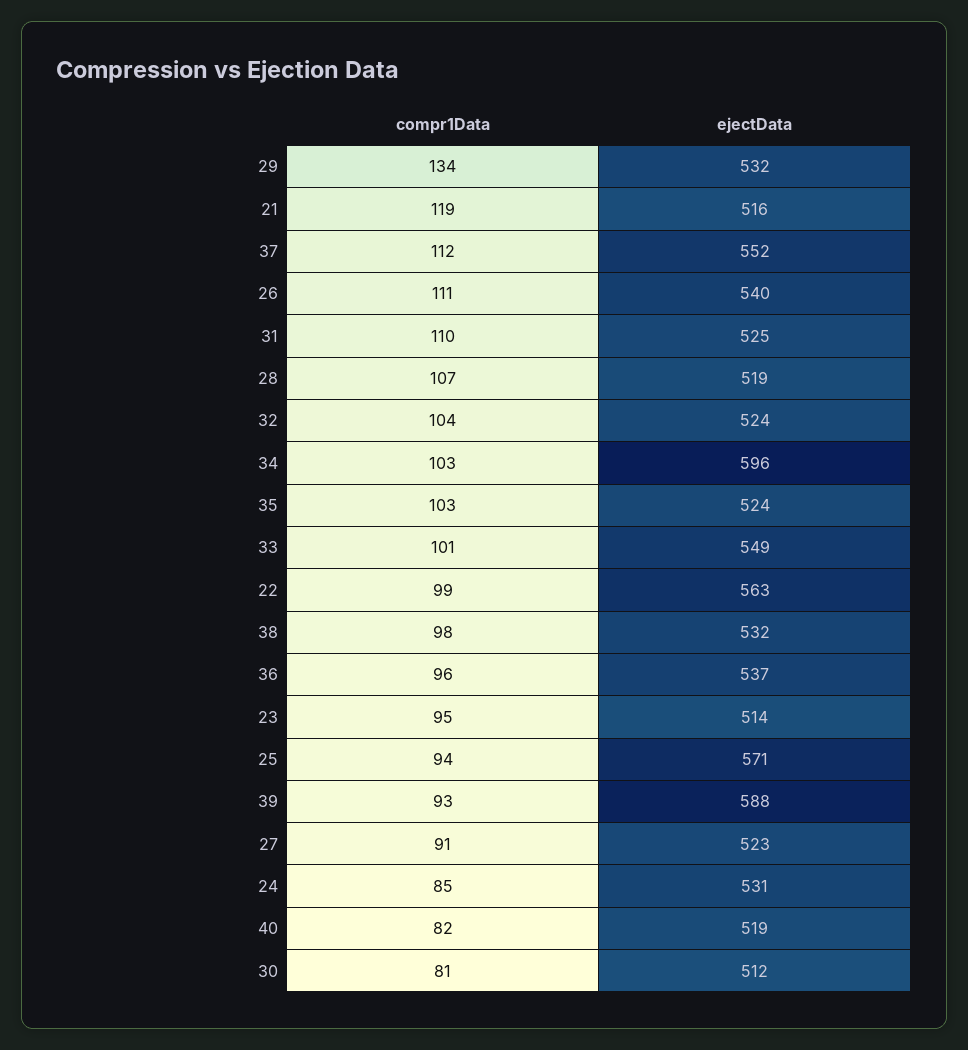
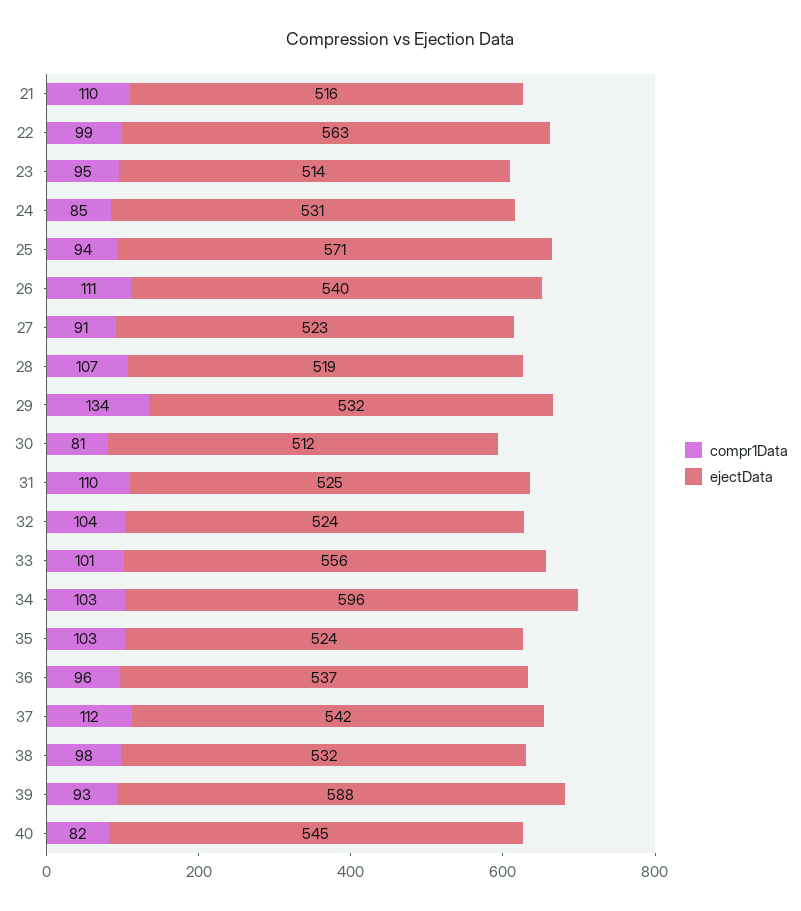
compr1Data, 21: 119 -> 110
ejectData, 37: 552 -> 542
ejectData, 33: 549 -> 556
ejectData, 40: 519 -> 545

